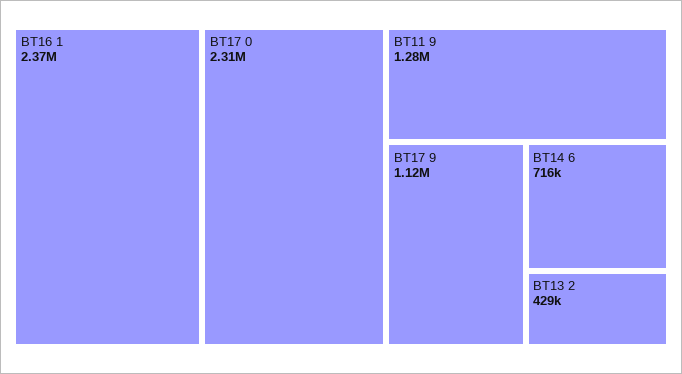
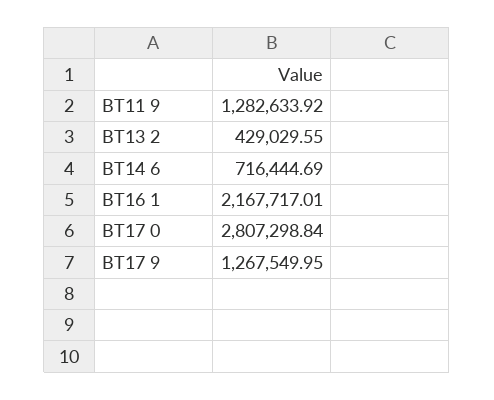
BT16 1: 2370000 -> 2167717.01
BT17 0: 2310000 -> 2807298.84
BT17 9: 1120000 -> 1267549.95

